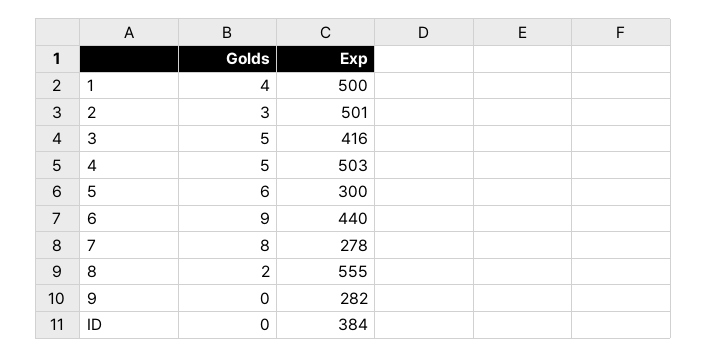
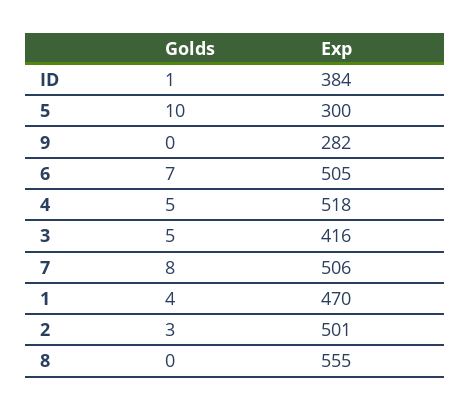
Exp, 1: 500 -> 470
Exp, 4: 503 -> 518
Golds, 5: 6 -> 10
Golds, 6: 9 -> 7
Exp, 6: 440 -> 505
Exp, 7: 278 -> 506
Golds, 8: 2 -> 0
Golds, ID: 0 -> 1

